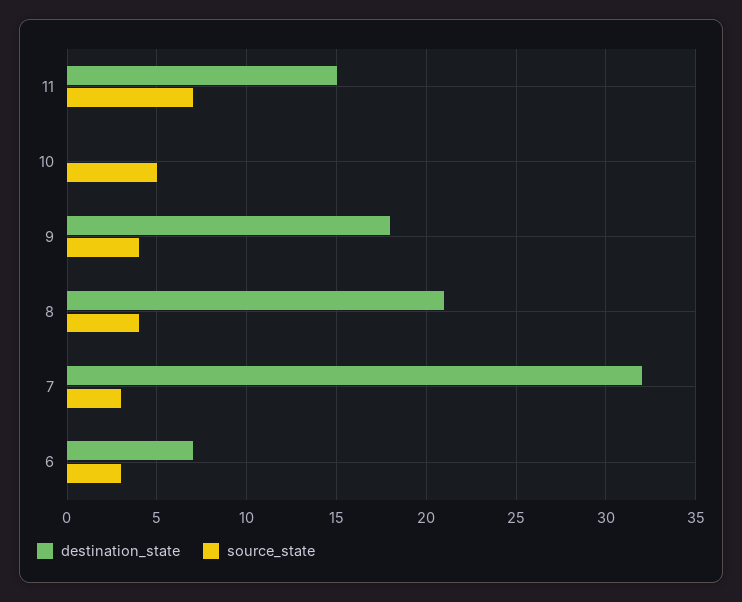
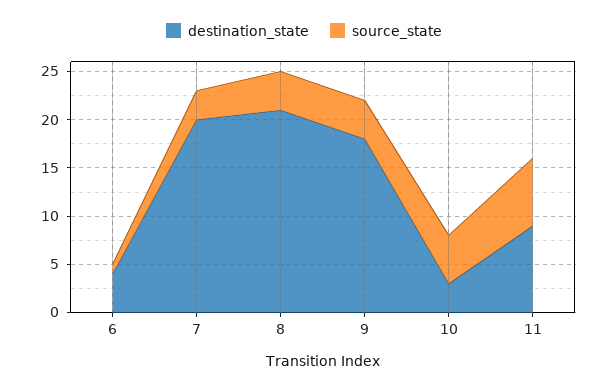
destination_state, 11: 15 -> 9
destination_state, 10: 0 -> 3
destination_state, 7: 32 -> 20
destination_state, 6: 7 -> 4
source_state, 6: 3 -> 1

